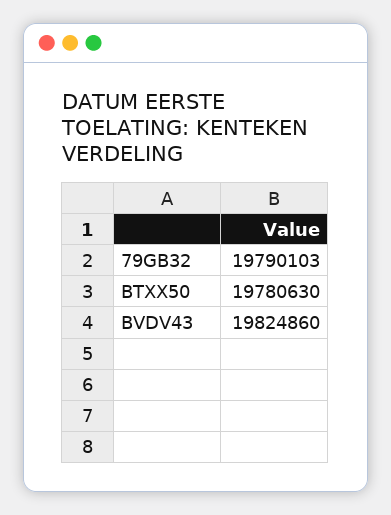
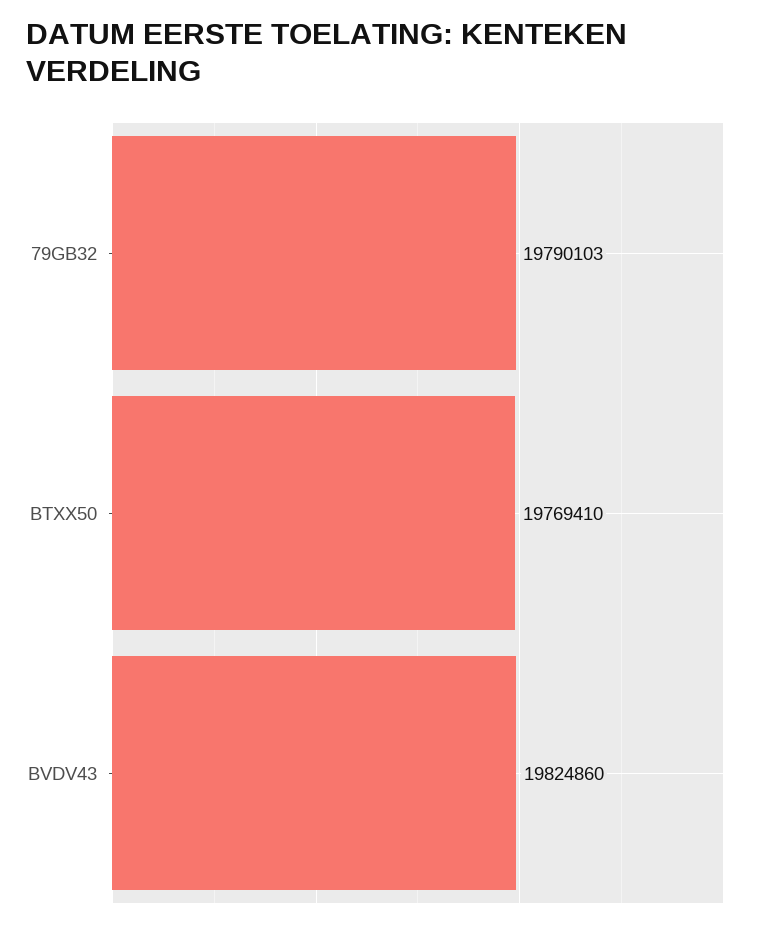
BTXX50: 19780630 -> 19769410

